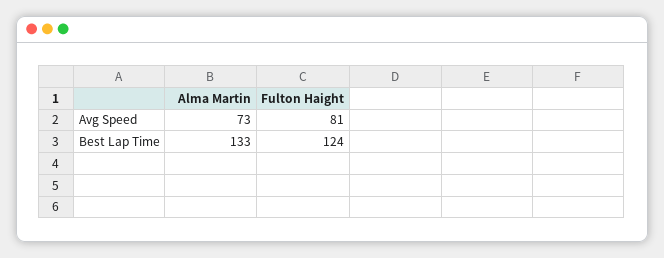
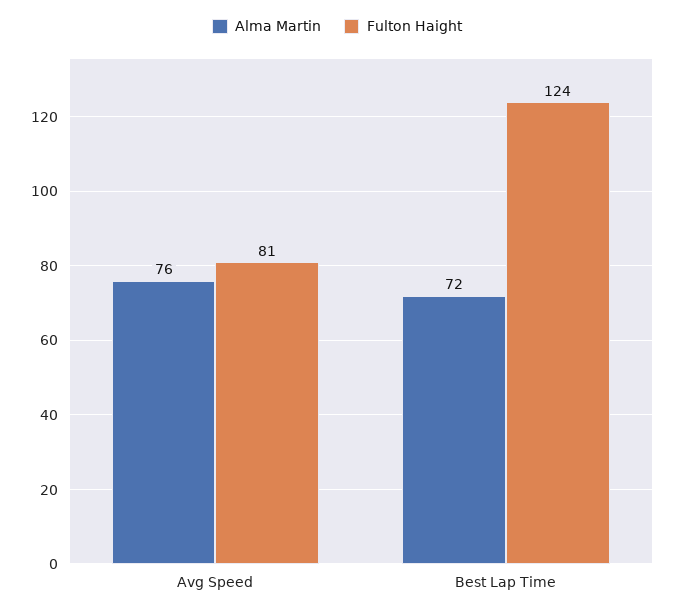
Alma Martin, Avg Speed: 73 -> 76
Alma Martin, Best Lap Time: 133 -> 72

